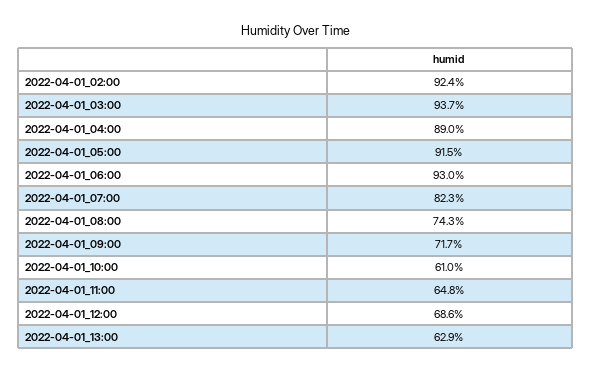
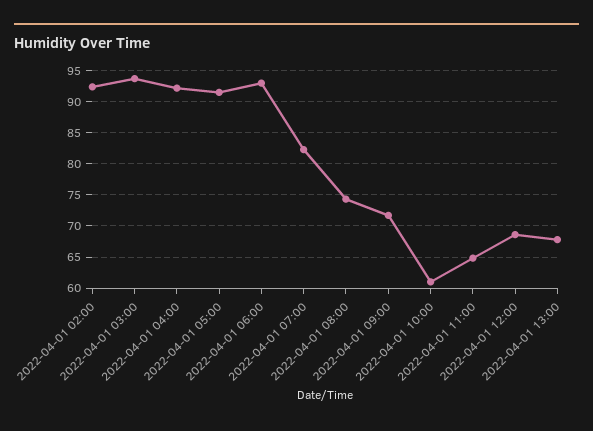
2022-04-01_04:00: 89 -> 92
2022-04-01_13:00: 62.9 -> 68

